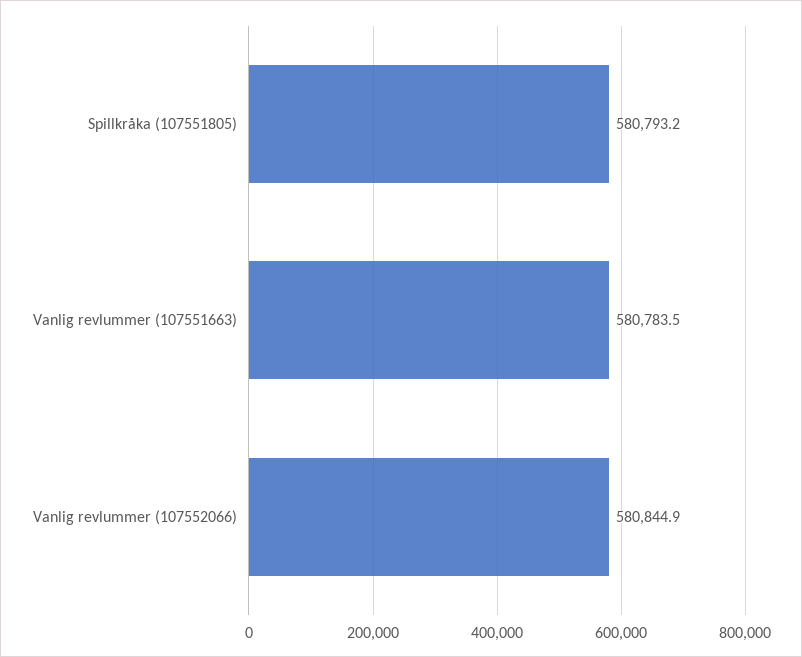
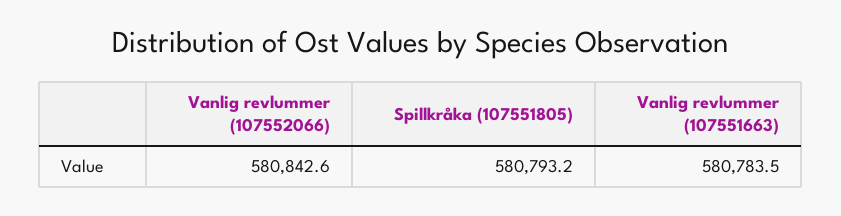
Vanlig revlummer (107552066): 580844.9 -> 580842.6

